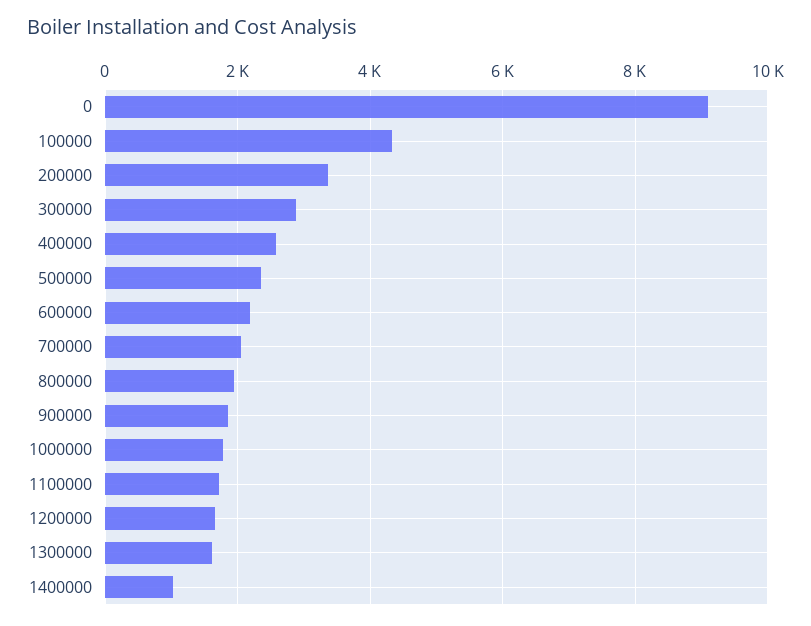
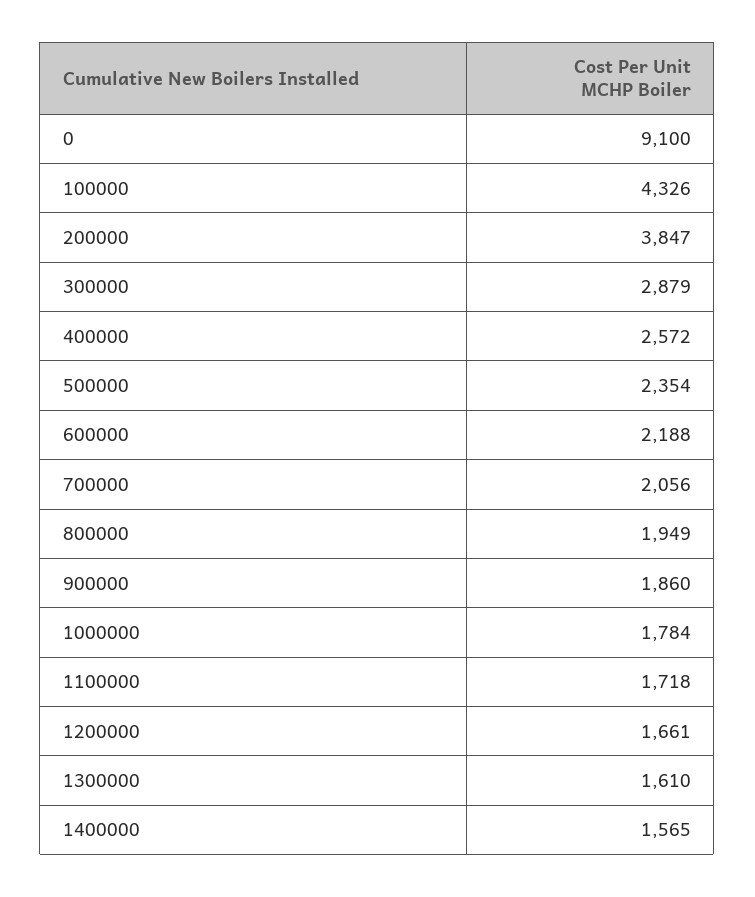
200000: 3400 -> 3847
1400000: 1000 -> 1565

